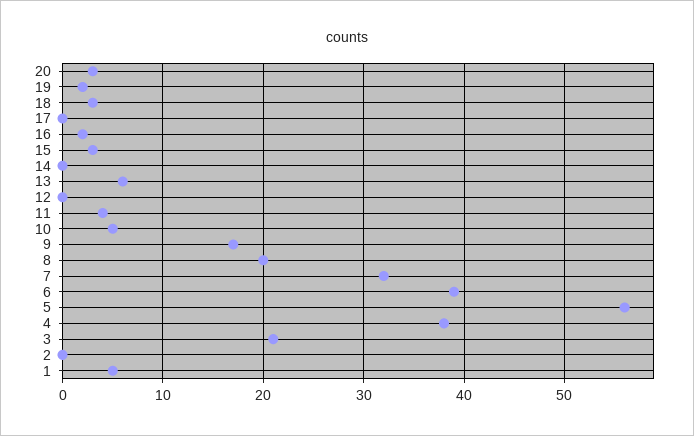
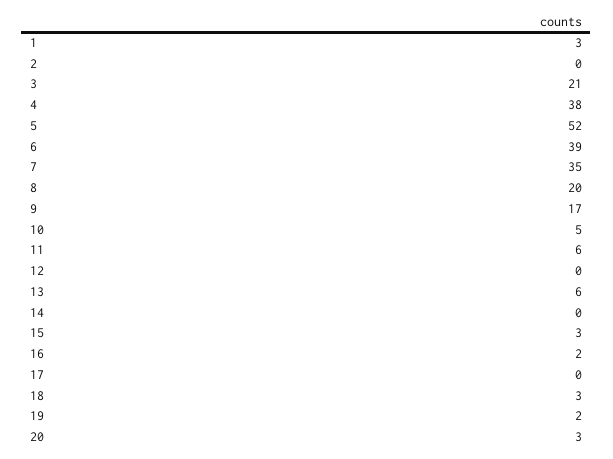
11: 4 -> 6
7: 32 -> 35
5: 56 -> 52
1: 5 -> 3

